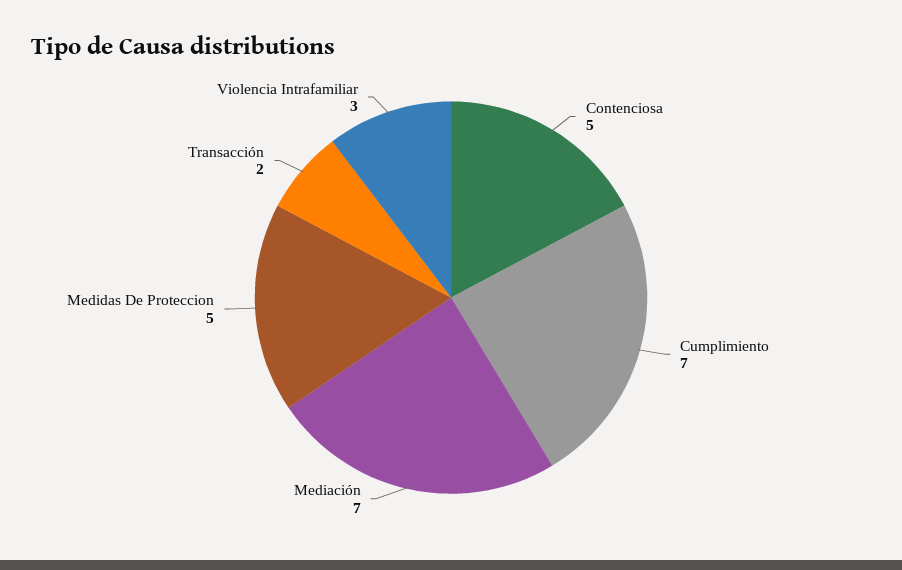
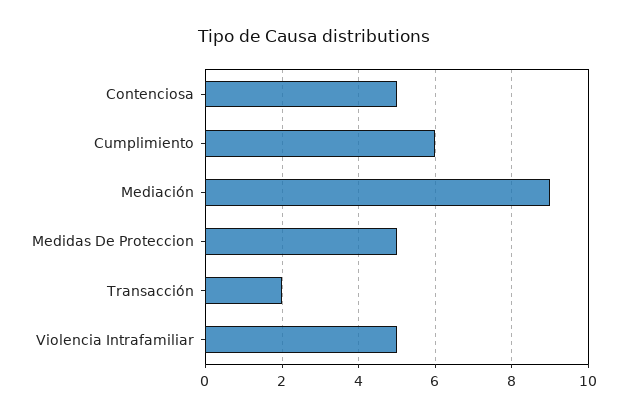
Cumplimiento: 7 -> 6
Mediación: 7 -> 9
Violencia Intrafamiliar: 3 -> 5

